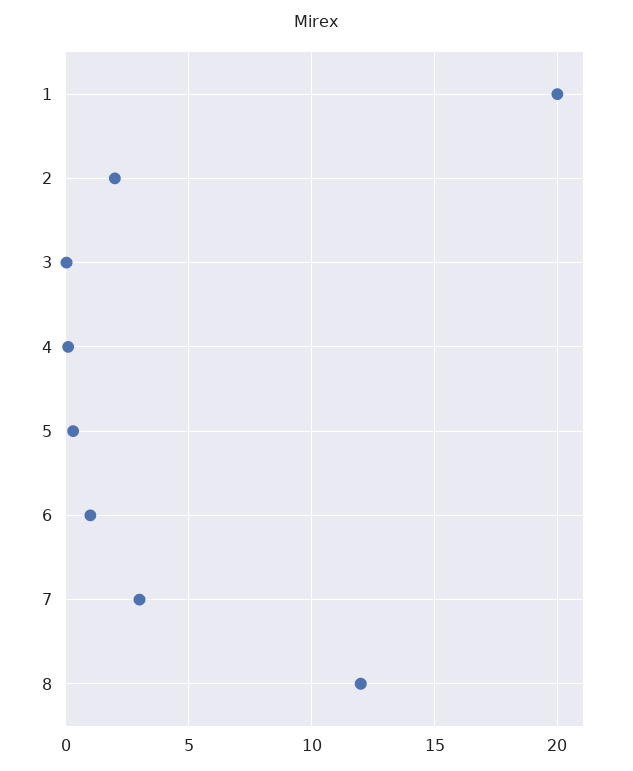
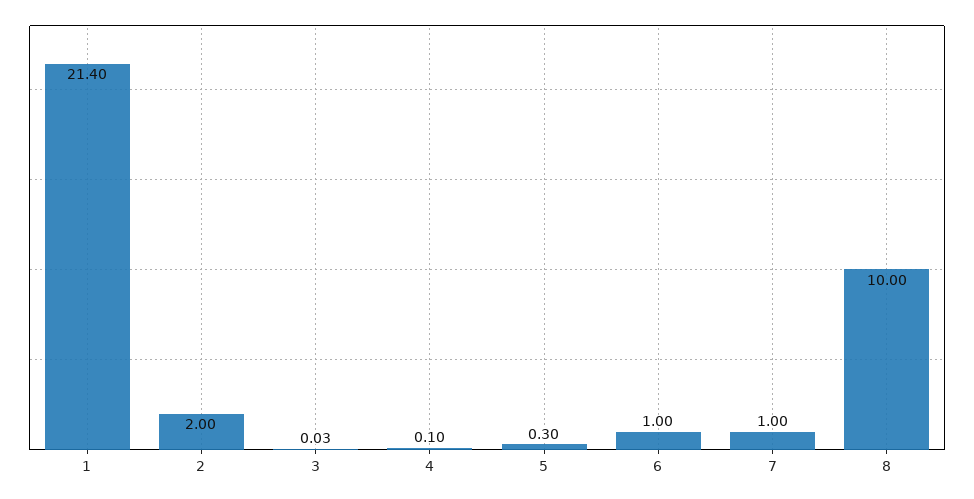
1: 20 -> 21.4
7: 3 -> 1
8: 12 -> 10

